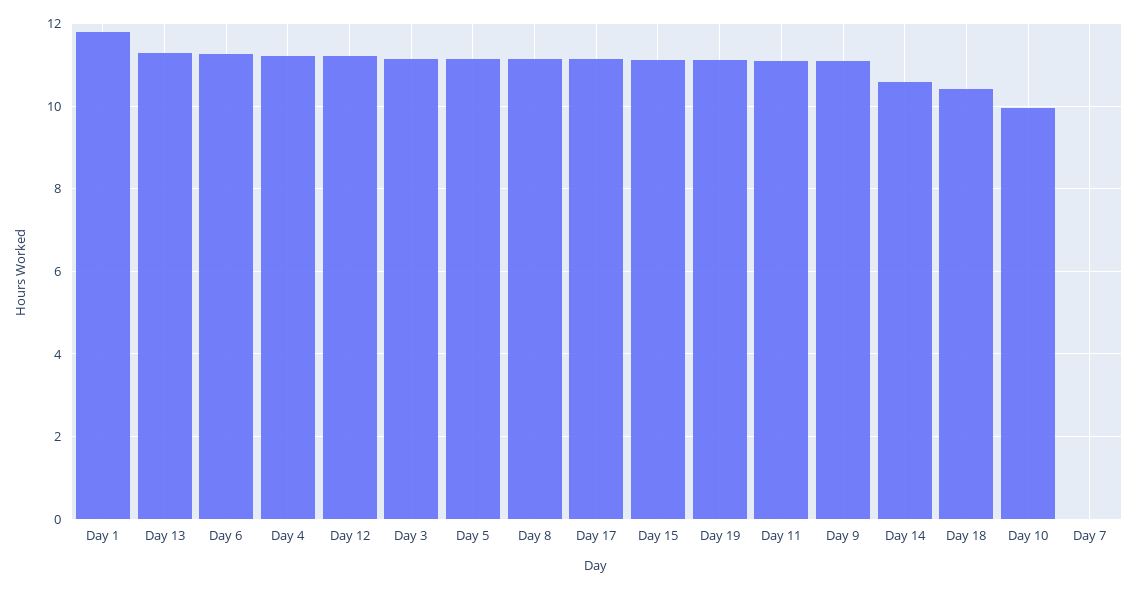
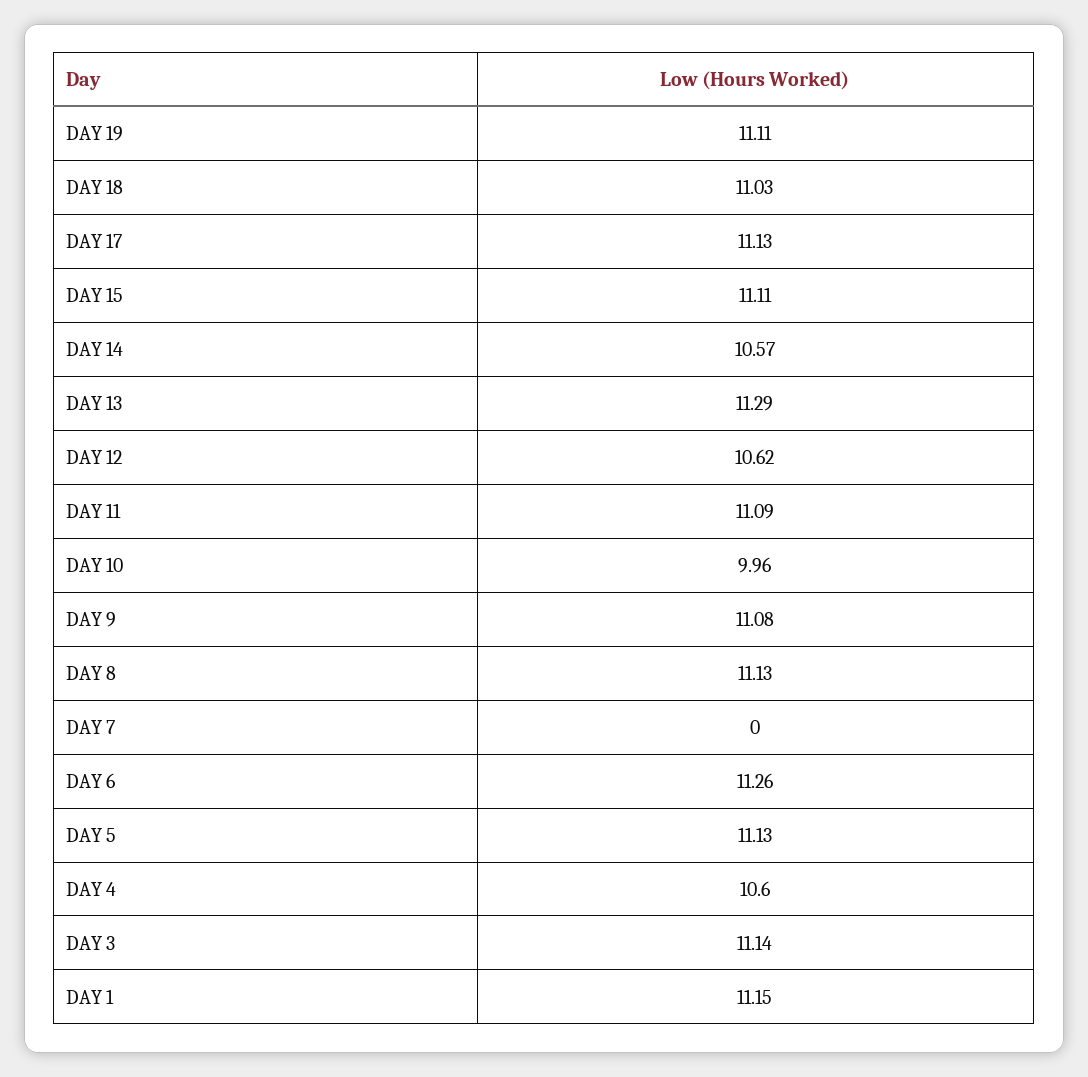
Day 1: 11.8 -> 11.15
Day 4: 11.2 -> 10.6
Day 12: 11.2 -> 10.62
Day 18: 10.4 -> 11.03

